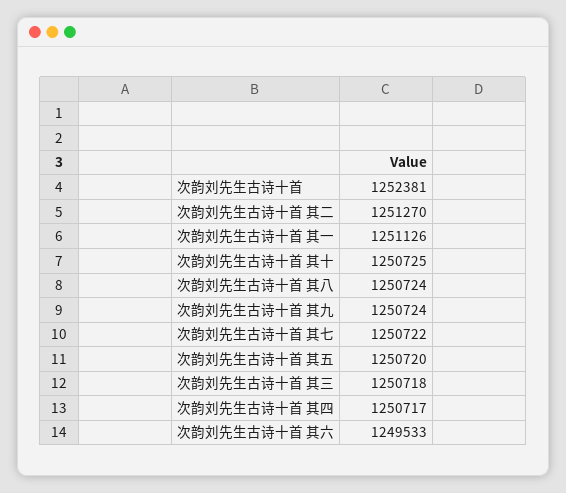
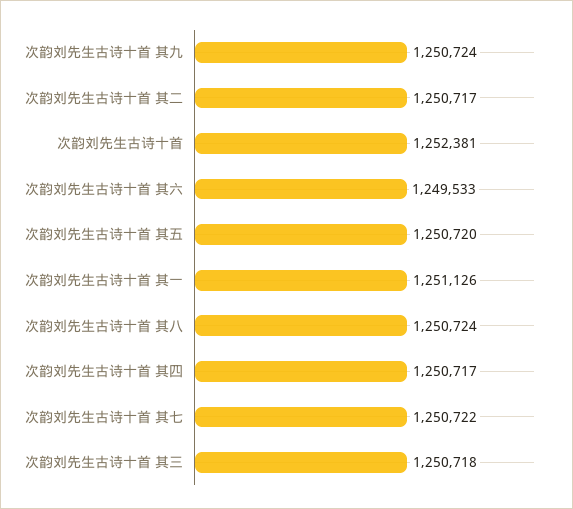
次韵刘先生古诗十首 其二: 1251270 -> 1250717
次韵刘先生古诗十首 其十: 1250725 -> none

